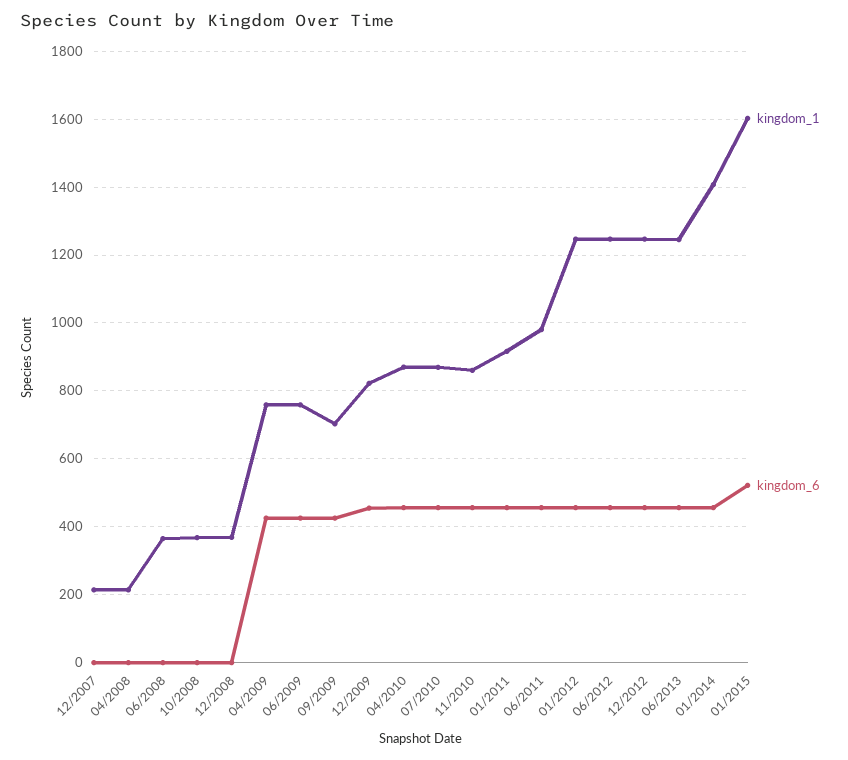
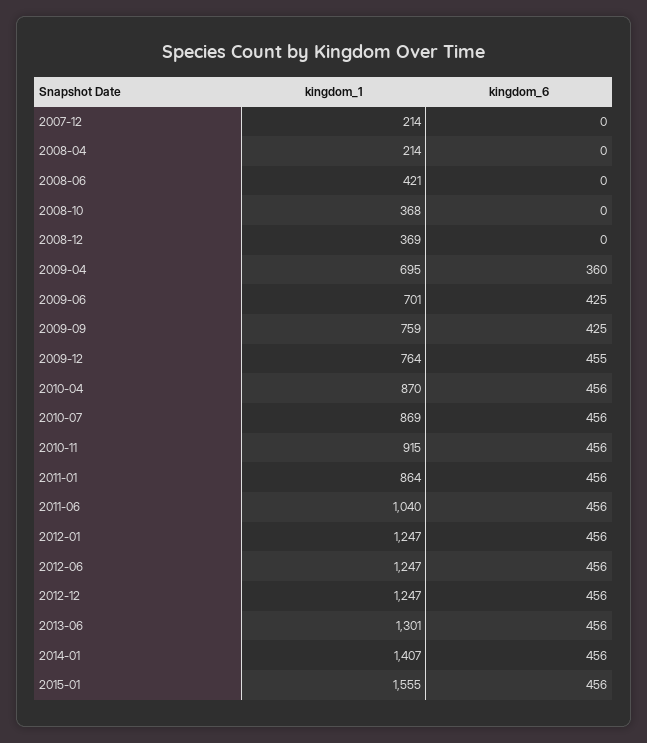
kingdom_1, 06/2008: 360 -> 421
kingdom_1, 04/2009: 760 -> 695
kingdom_6, 04/2009: 420 -> 360
kingdom_1, 06/2009: 760 -> 701
kingdom_1, 09/2009: 700 -> 759
kingdom_1, 12/2009: 820 -> 764
kingdom_1, 11/2010: 860 -> 915
kingdom_1, 01/2011: 920 -> 864
kingdom_1, 06/2011: 980 -> 1040
kingdom_1, 06/2013: 1240 -> 1301
kingdom_1, 01/2015: 1600 -> 1555
kingdom_6, 01/2015: 520 -> 456

